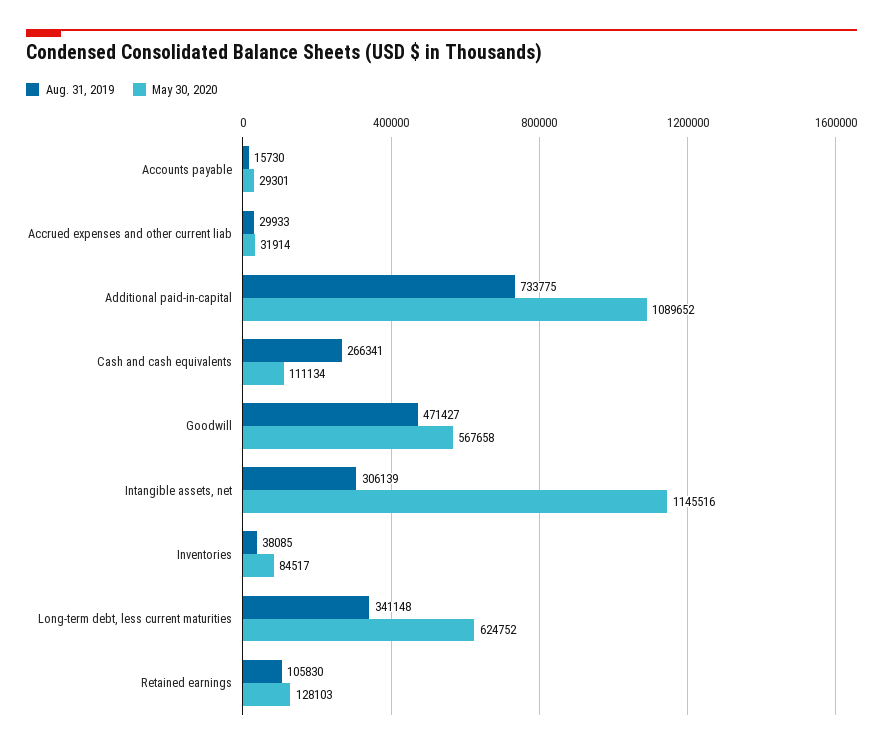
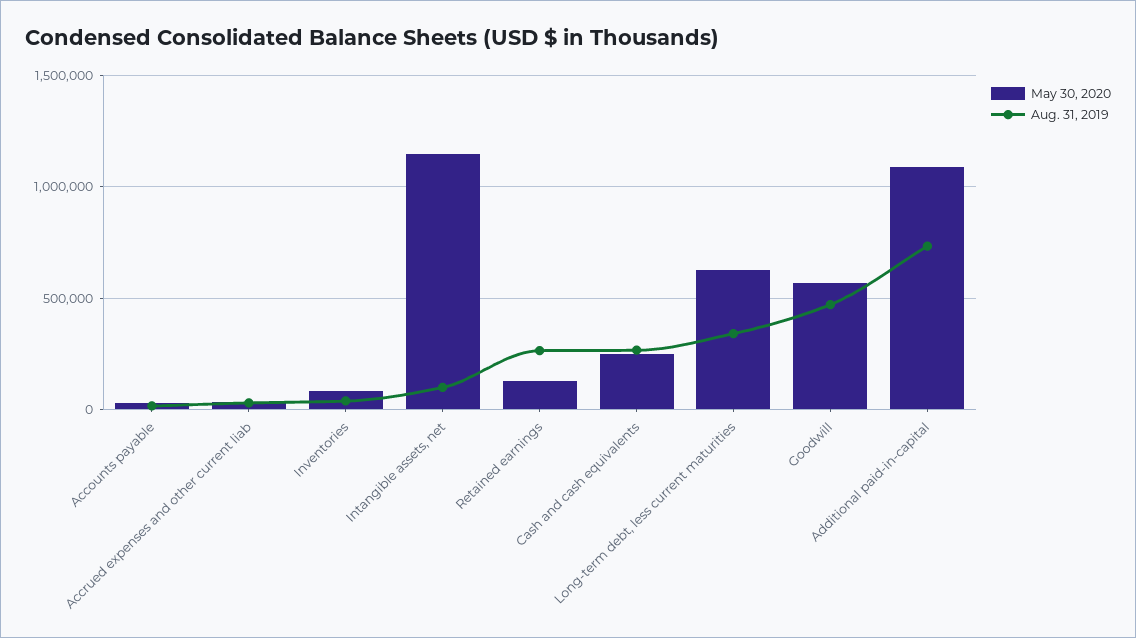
May 30, 2020, Cash and cash equivalents: 111134 -> 250000
Aug. 31, 2019, Intangible assets, net: 306139 -> 100000
Aug. 31, 2019, Retained earnings: 105830 -> 250000

